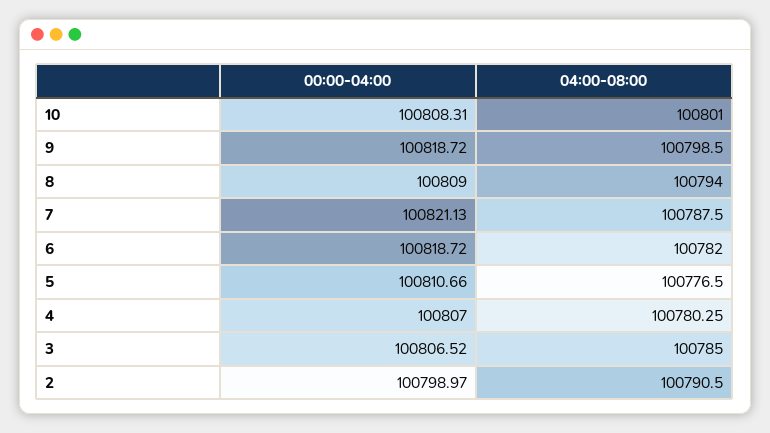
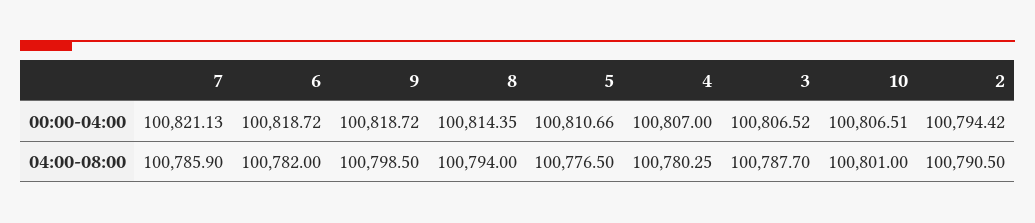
00:00-04:00, 10: 100808.31 -> 100806.51
00:00-04:00, 8: 100809 -> 100814.35
04:00-08:00, 7: 100787.5 -> 100785.9
04:00-08:00, 3: 100785 -> 100787.7
00:00-04:00, 2: 100798.97 -> 100794.42

